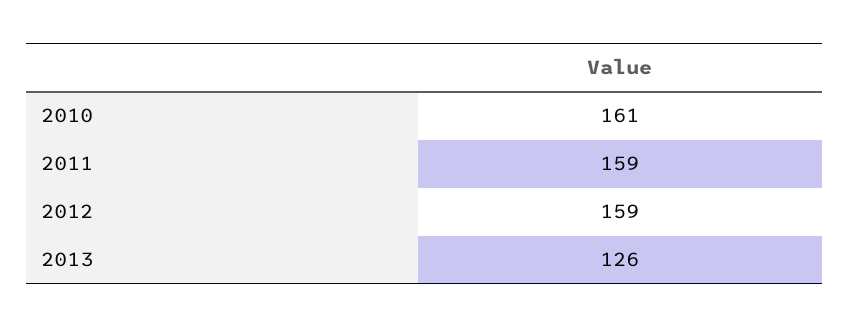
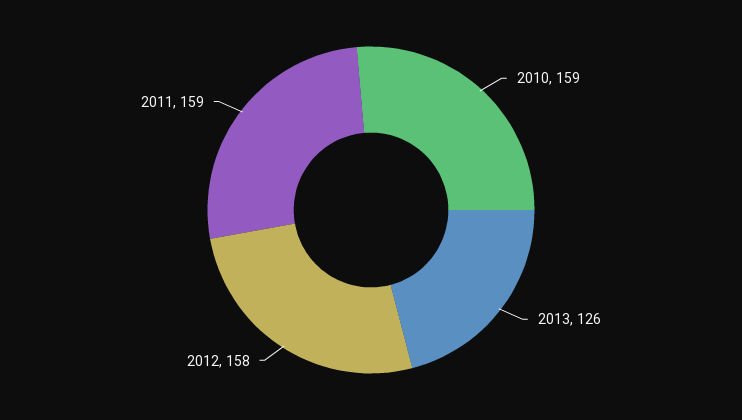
2010: 161 -> 159
2012: 159 -> 158

